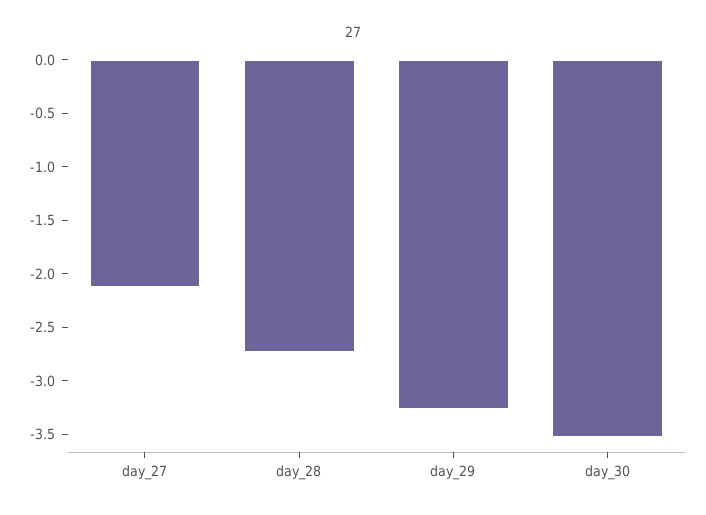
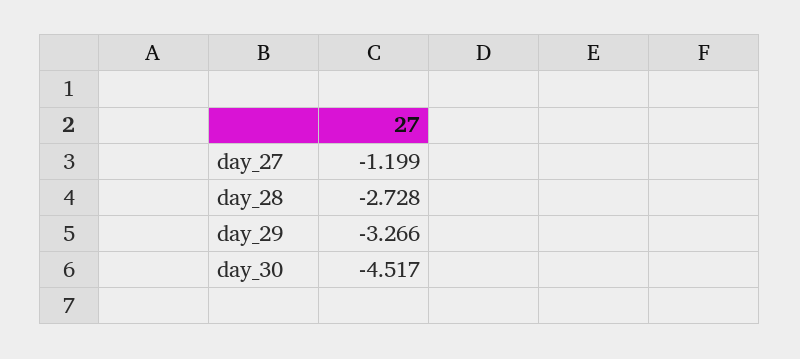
day_27: -2.1 -> -1.199
day_30: -3.5 -> -4.517

